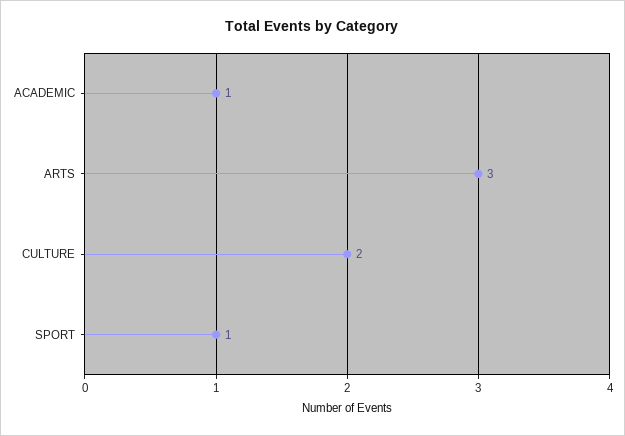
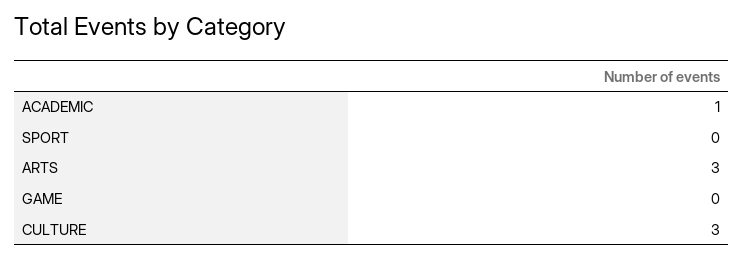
CULTURE: 2 -> 3
SPORT: 1 -> 0
GAME: none -> 0

